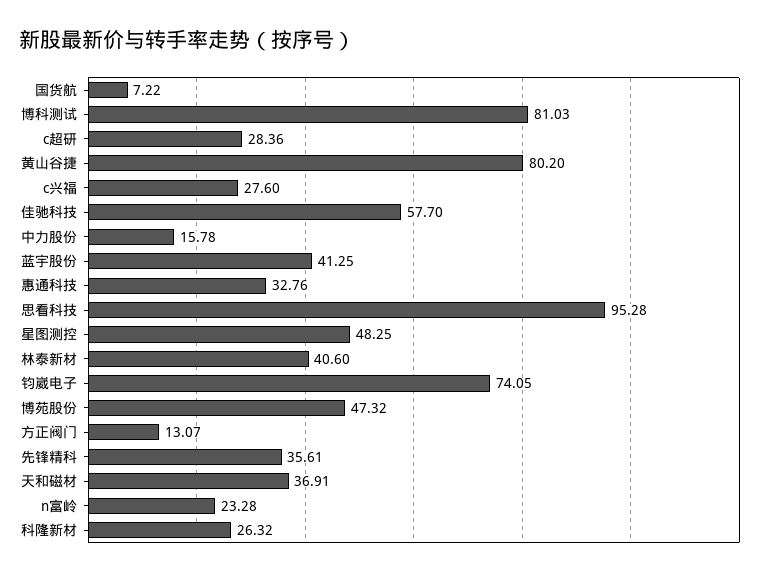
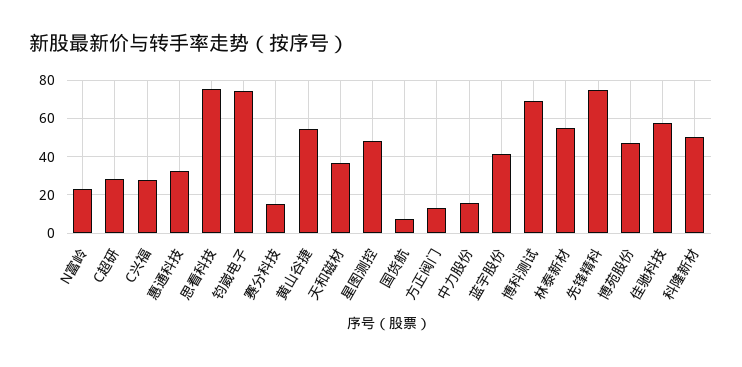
博科测试: 81.03 -> 70
黄山谷捷: 80.2 -> 55
思看科技: 95.28 -> 75
林泰新材: 40.6 -> 55
先锋精科: 35.61 -> 75
科隆新材: 26.32 -> 50
赛分科技: none -> 15

